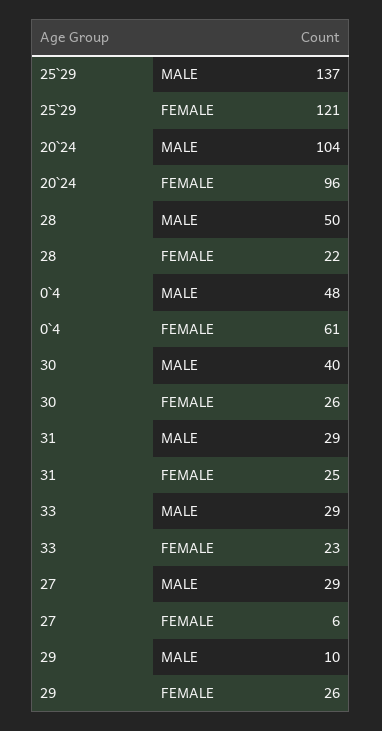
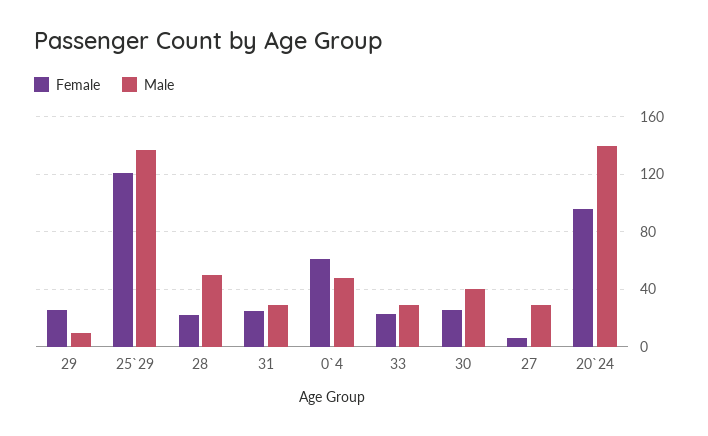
MALE, 20`24: 104 -> 140

